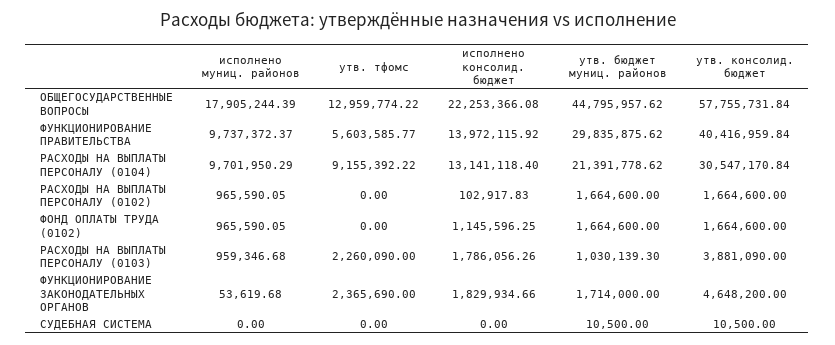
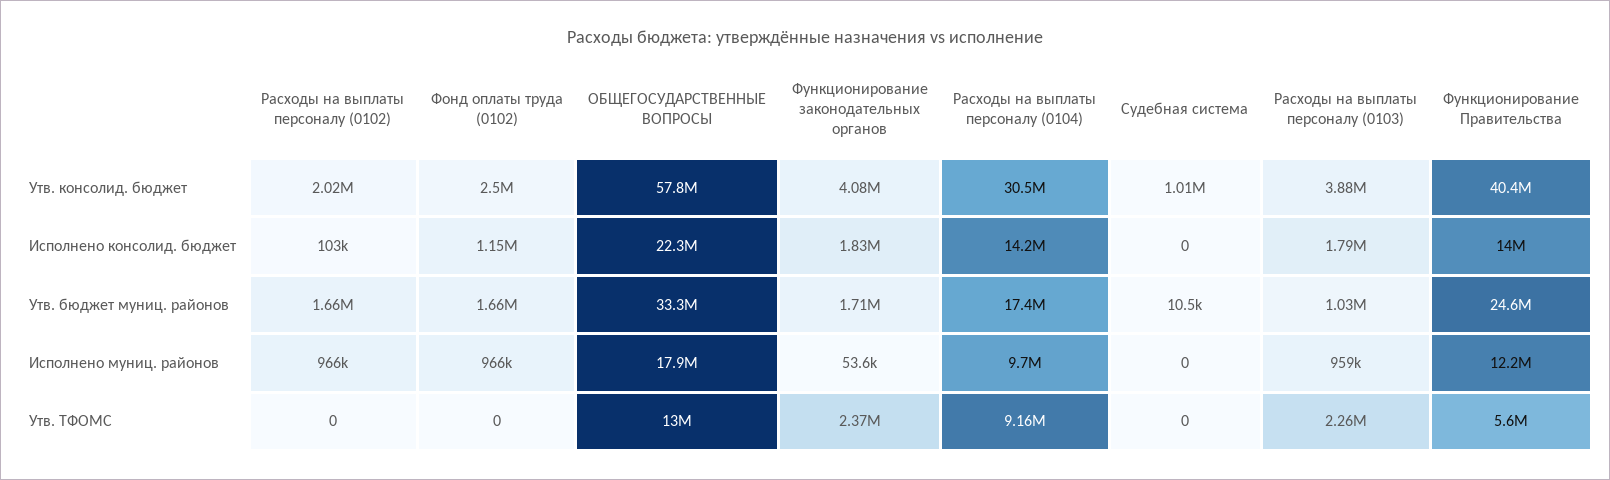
утв. бюджет муниц. районов, ОБЩЕГОСУДАРСТВЕННЫЕ ВОПРОСЫ: 44795957.62 -> 33300000
исполнено муниц. районов, ФУНКЦИОНИРОВАНИЕ ПРАВИТЕЛЬСТВА: 9737372.37 -> 12200000
утв. бюджет муниц. районов, ФУНКЦИОНИРОВАНИЕ ПРАВИТЕЛЬСТВА: 29835875.62 -> 24600000
исполнено консолид. бюджет, РАСХОДЫ НА ВЫПЛАТЫ ПЕРСОНАЛУ (0104): 13141118.4 -> 14200000
утв. бюджет муниц. районов, РАСХОДЫ НА ВЫПЛАТЫ ПЕРСОНАЛУ (0104): 21391778.62 -> 17400000
утв. консолид. бюджет, РАСХОДЫ НА ВЫПЛАТЫ ПЕРСОНАЛУ (0102): 1664600 -> 2020000
утв. консолид. бюджет, ФОНД ОПЛАТЫ ТРУДА (0102): 1664600 -> 2500000
утв. консолид. бюджет, ФУНКЦИОНИРОВАНИЕ ЗАКОНОДАТЕЛЬНЫХ ОРГАНОВ: 4648200 -> 4080000
утв. консолид. бюджет, СУДЕБНАЯ СИСТЕМА: 10500 -> 1010000

